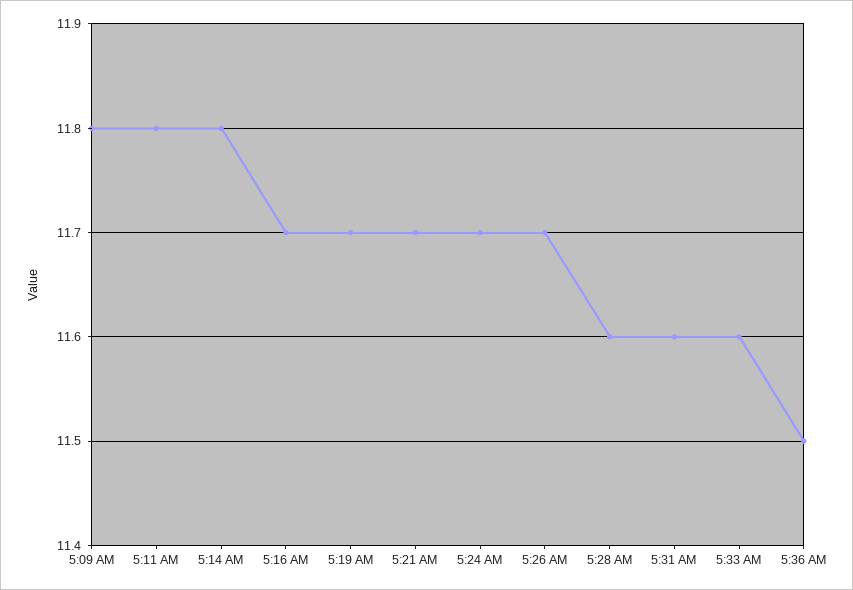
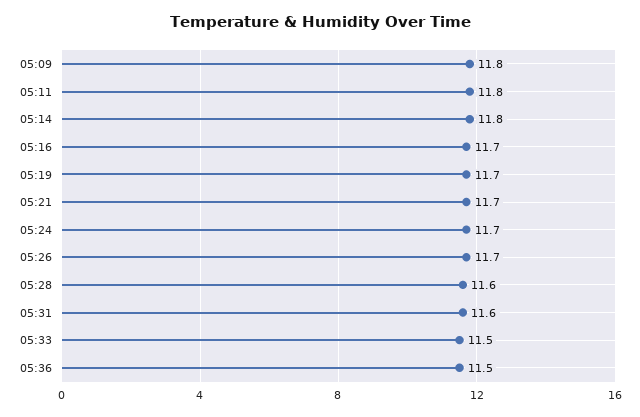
5:33 AM: 11.6 -> 11.5

